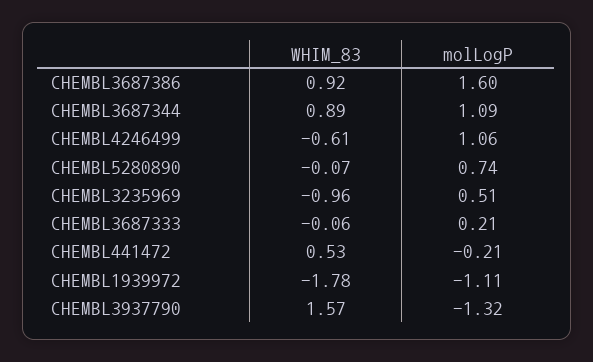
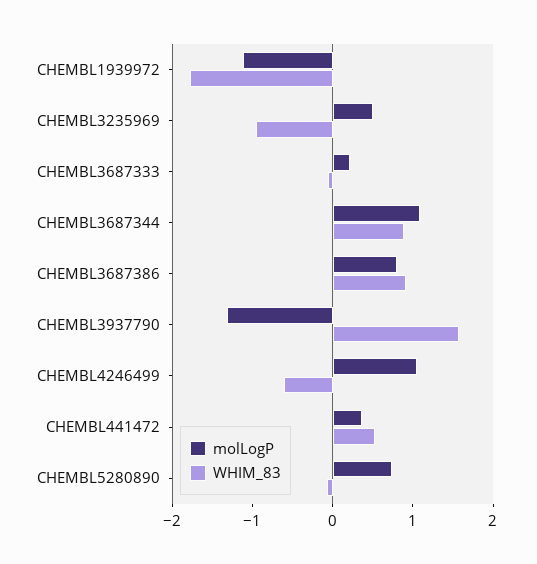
molLogP, CHEMBL3687386: 1.6 -> 0.8
molLogP, CHEMBL441472: -0.21 -> 0.4

